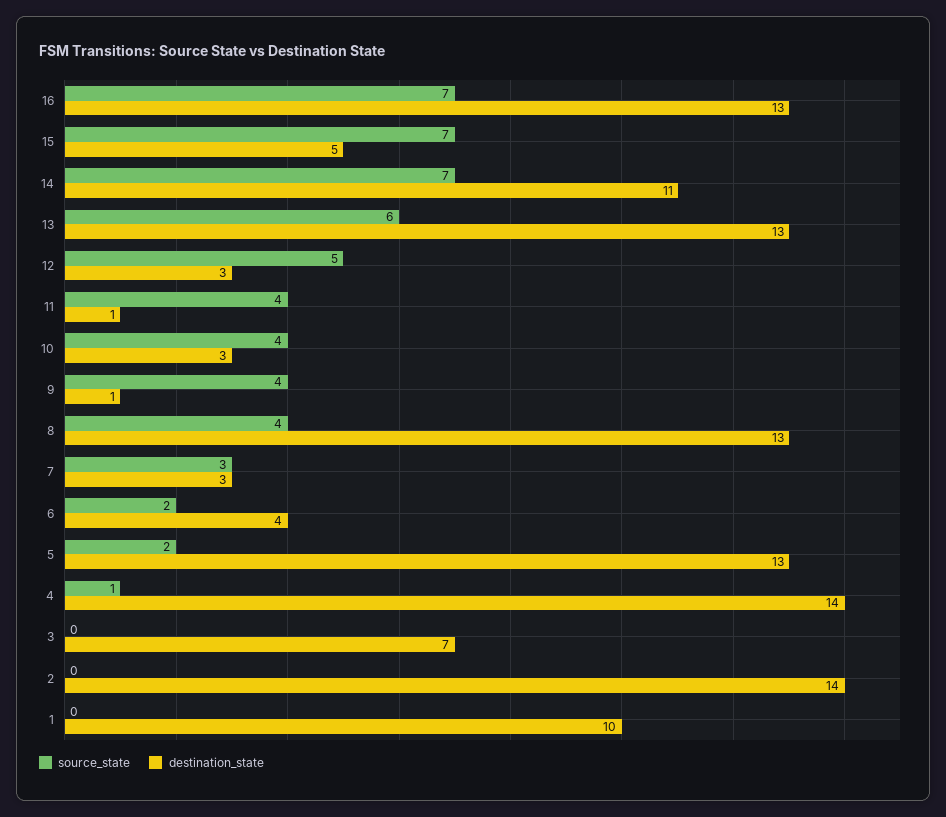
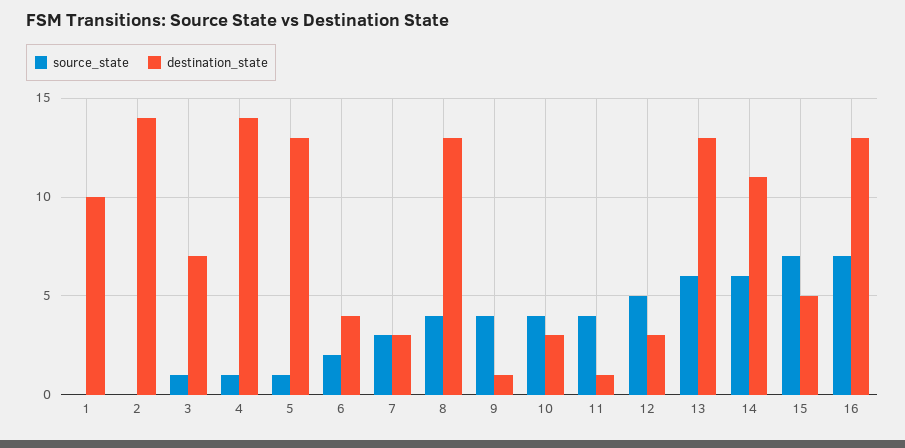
source_state, 14: 7 -> 6
source_state, 5: 2 -> 1
source_state, 3: 0 -> 1

